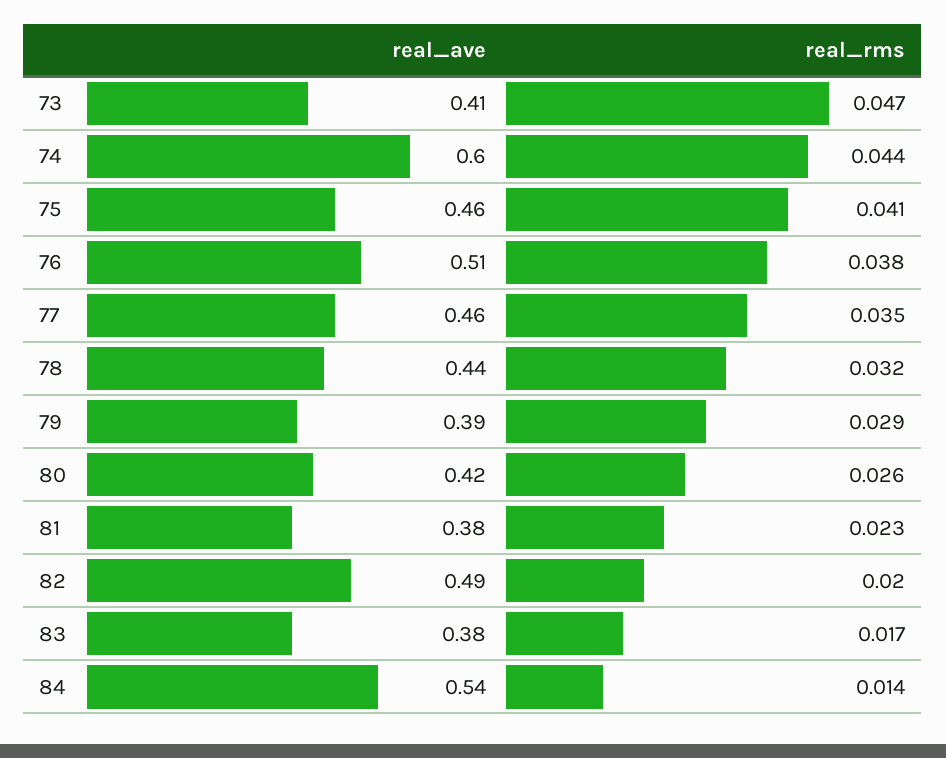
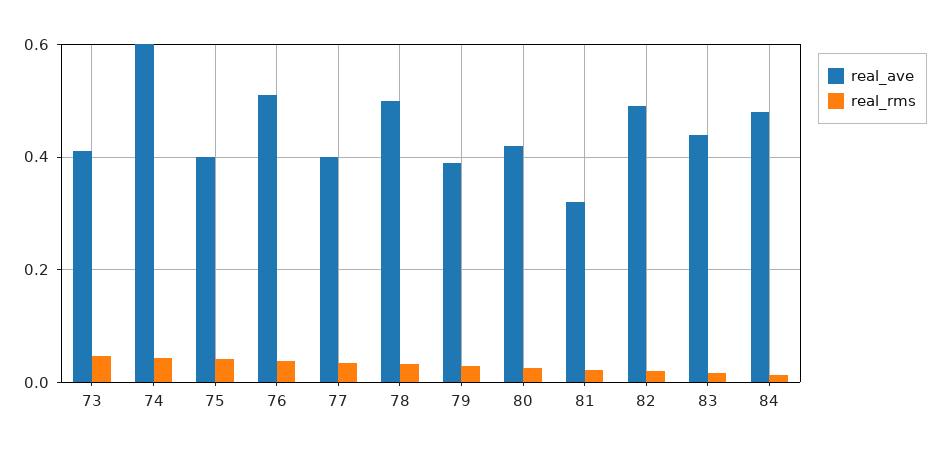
real_ave, 75: 0.46 -> 0.4
real_ave, 77: 0.46 -> 0.4
real_ave, 78: 0.44 -> 0.5
real_ave, 81: 0.38 -> 0.32
real_ave, 83: 0.38 -> 0.44
real_ave, 84: 0.54 -> 0.48

